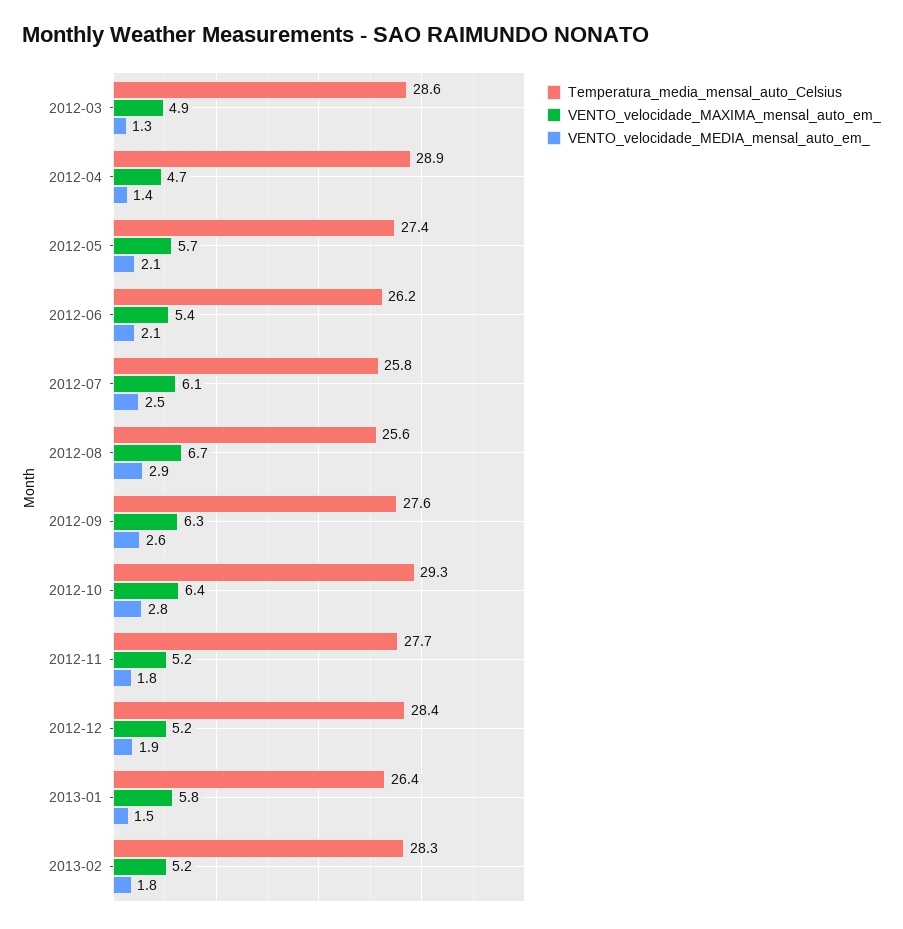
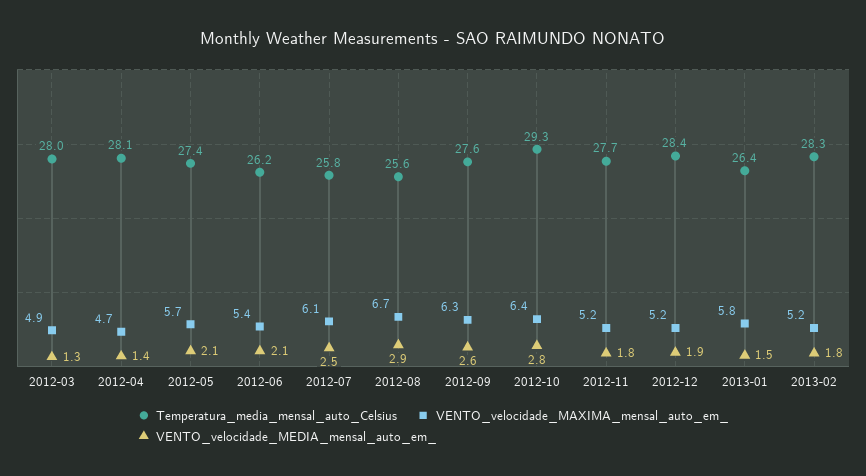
Temperatura_media_mensal_auto_Celsius, 2012-03: 28.6 -> 28
Temperatura_media_mensal_auto_Celsius, 2012-04: 28.9 -> 28.1

